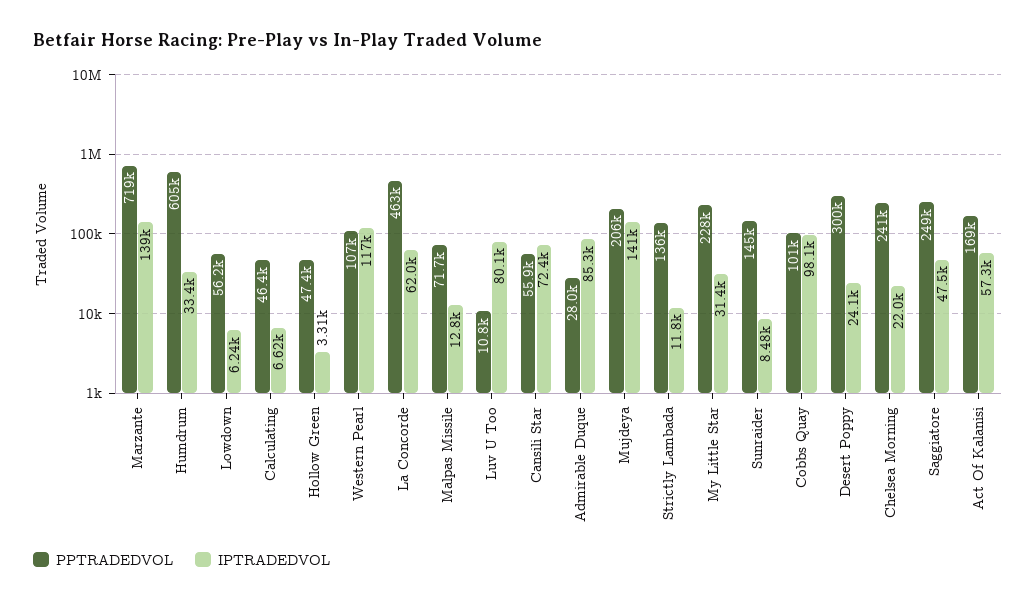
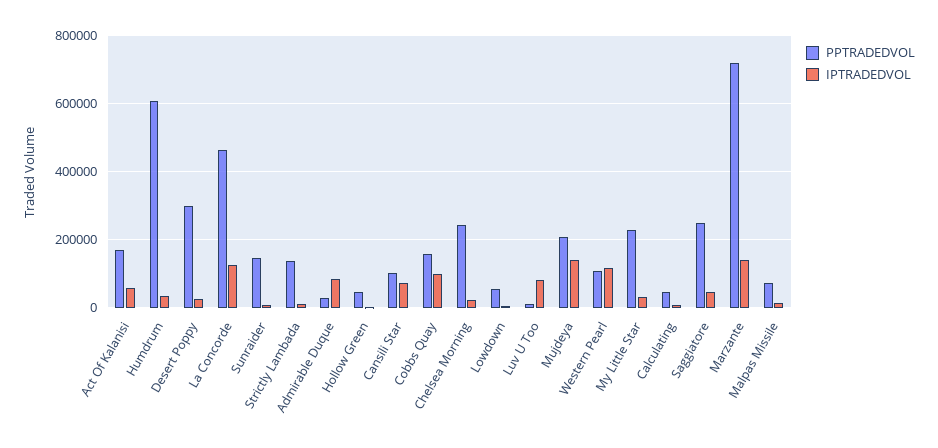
IPTRADEDVOL, La Concorde: 62000 -> 120000
PPTRADEDVOL, Cansili Star: 55900 -> 100000
PPTRADEDVOL, Cobbs Quay: 101000 -> 160000

